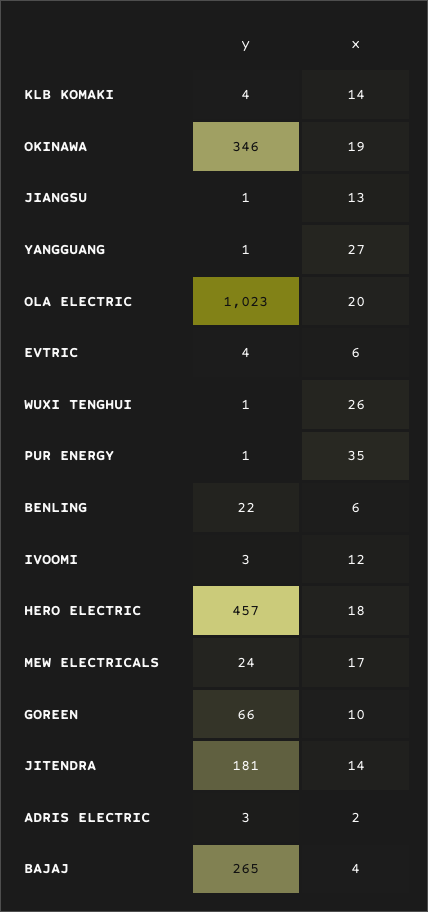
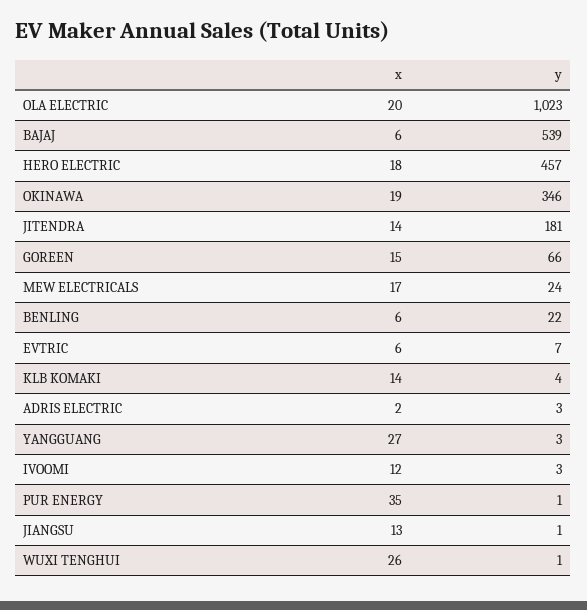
y, YANGGUANG: 1 -> 3
y, EVTRIC: 4 -> 7
x, GOREEN: 10 -> 15
y, BAJAJ: 265 -> 539
x, BAJAJ: 4 -> 6

